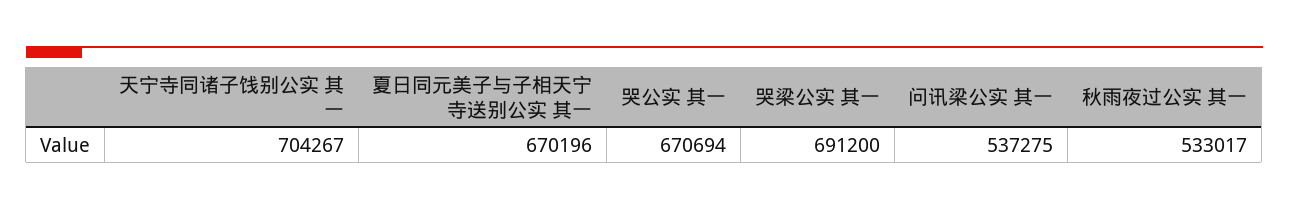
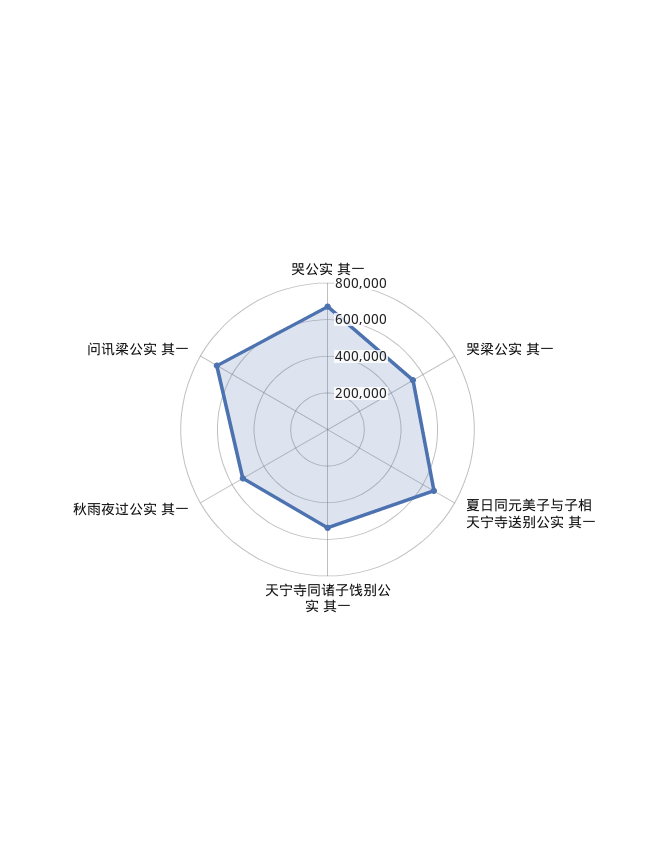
天宁寺同诸子饯别公实 其一: 704267 -> 550000
哭梁公实 其一: 691200 -> 550000
问讯梁公实 其一: 537275 -> 700000

